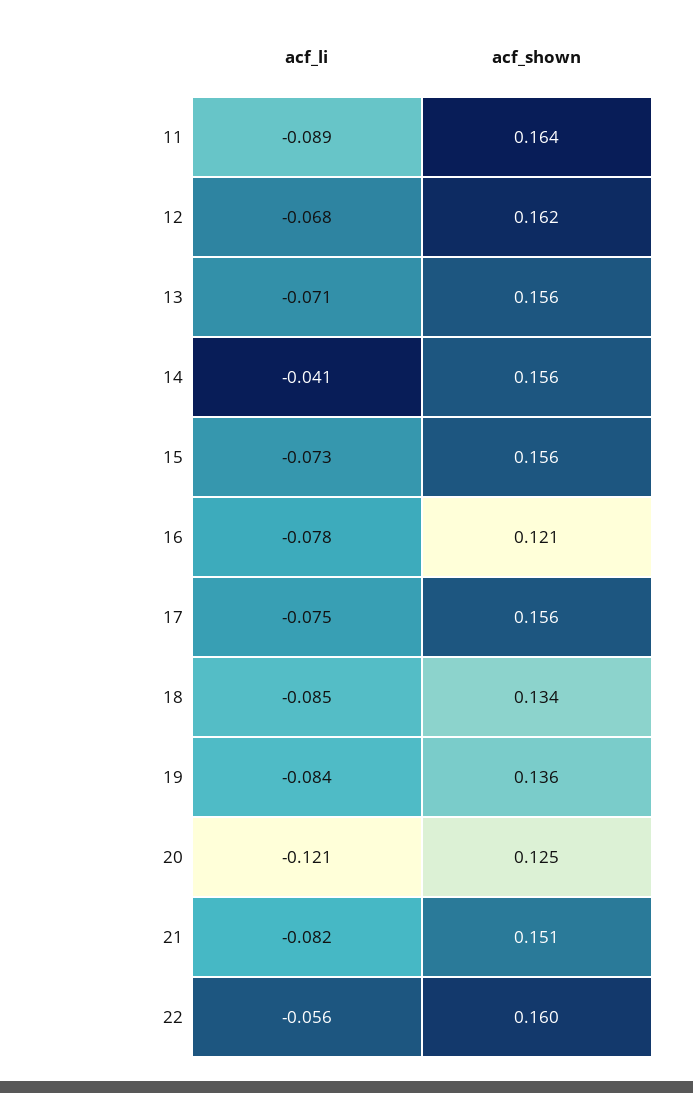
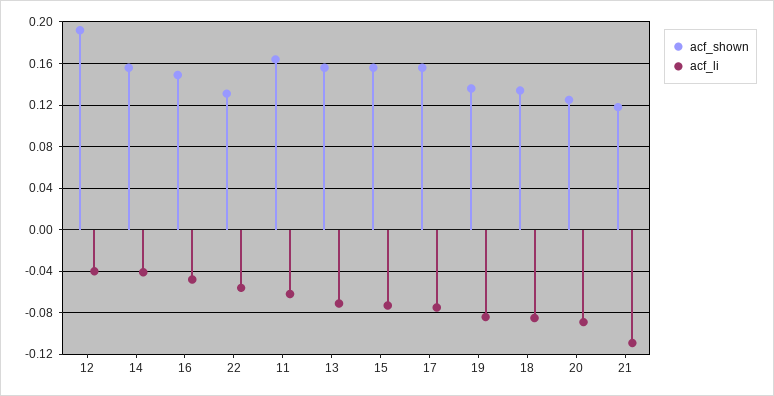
acf_li, 11: -0.089 -> -0.06
acf_li, 12: -0.068 -> -0.04
acf_shown, 12: 0.162 -> 0.19
acf_li, 16: -0.078 -> -0.05
acf_shown, 16: 0.121 -> 0.15
acf_li, 20: -0.121 -> -0.09
acf_li, 21: -0.082 -> -0.11
acf_shown, 21: 0.151 -> 0.12
acf_shown, 22: 0.16 -> 0.13

